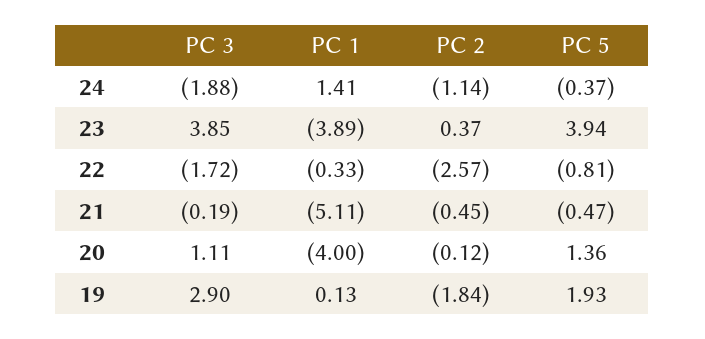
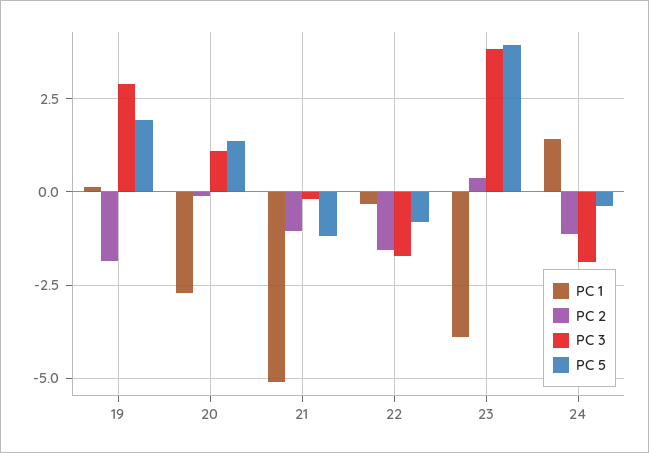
PC 2, 22: -2.57 -> -1.5
PC 2, 21: -0.45 -> -1
PC 5, 21: -0.47 -> -1.25
PC 1, 20: -4 -> -2.75

